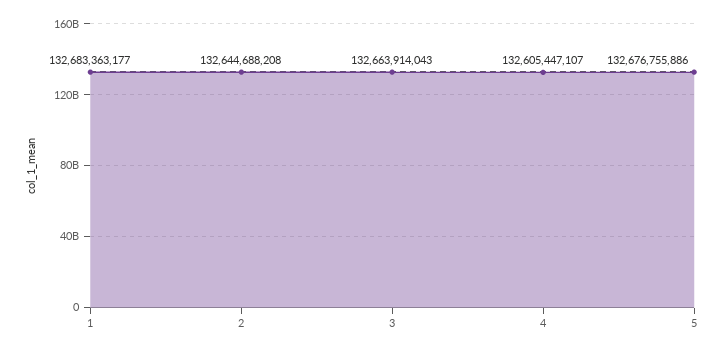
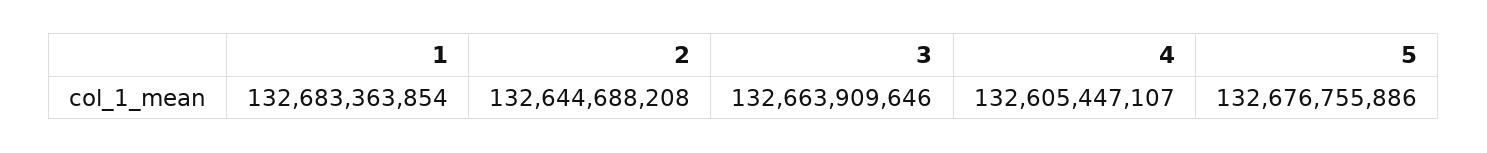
1: 132683363177 -> 132683363854
3: 132663914043 -> 132663909646

